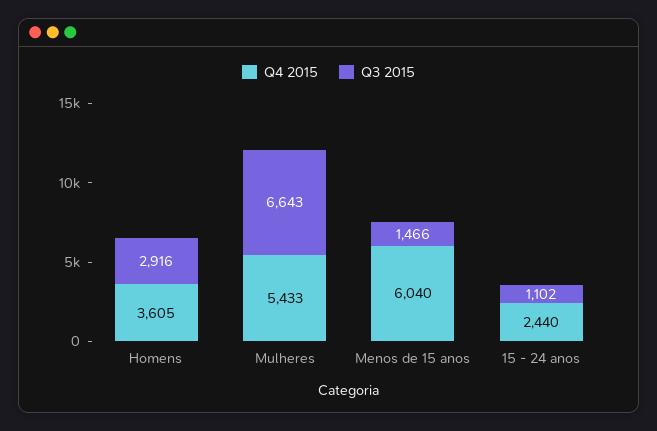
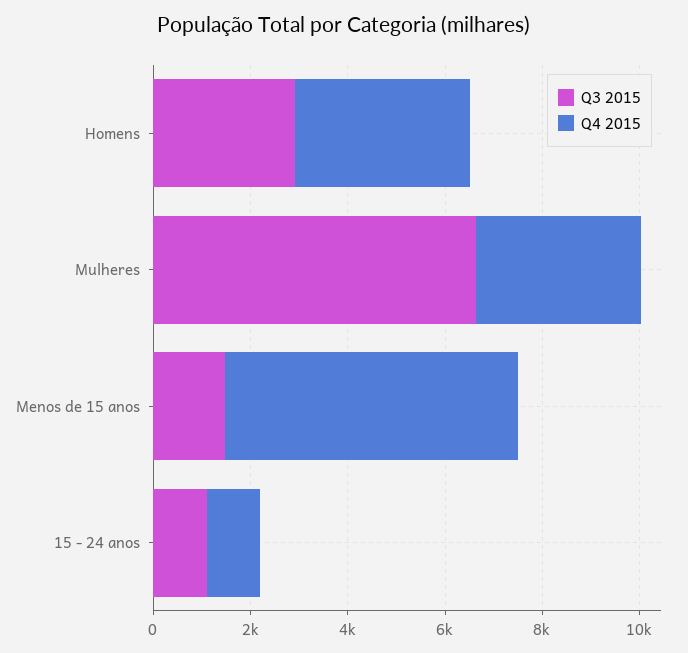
Q4 2015, Mulheres: 5433 -> 3500
Q4 2015, 15 - 24 anos: 2440 -> 1000

